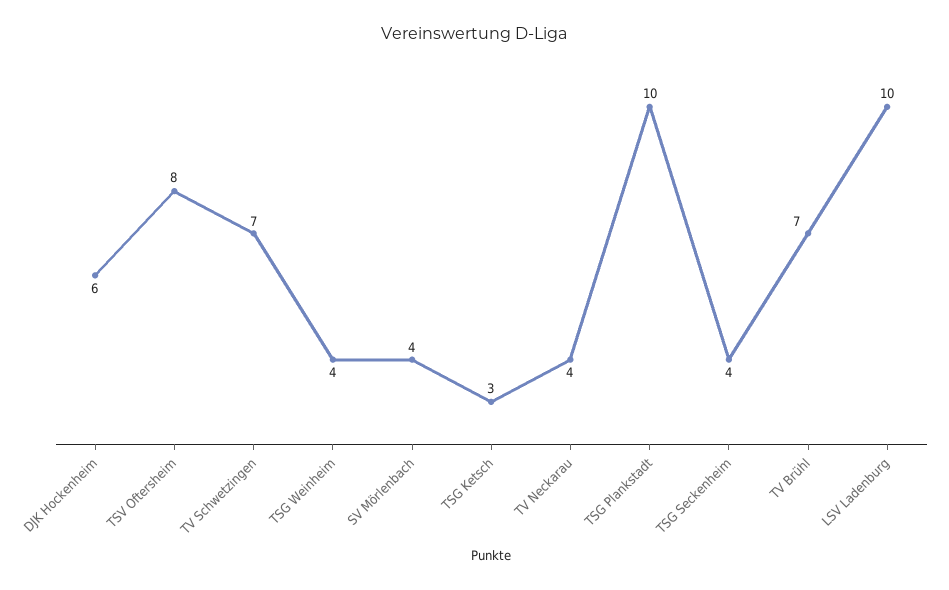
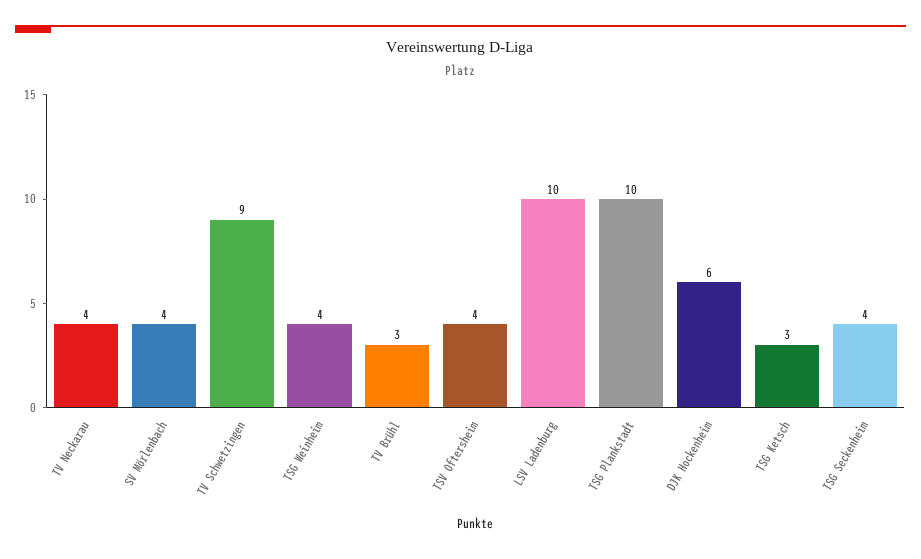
TSV Oftersheim: 8 -> 4
TV Schwetzingen: 7 -> 9
TV Brühl: 7 -> 3

